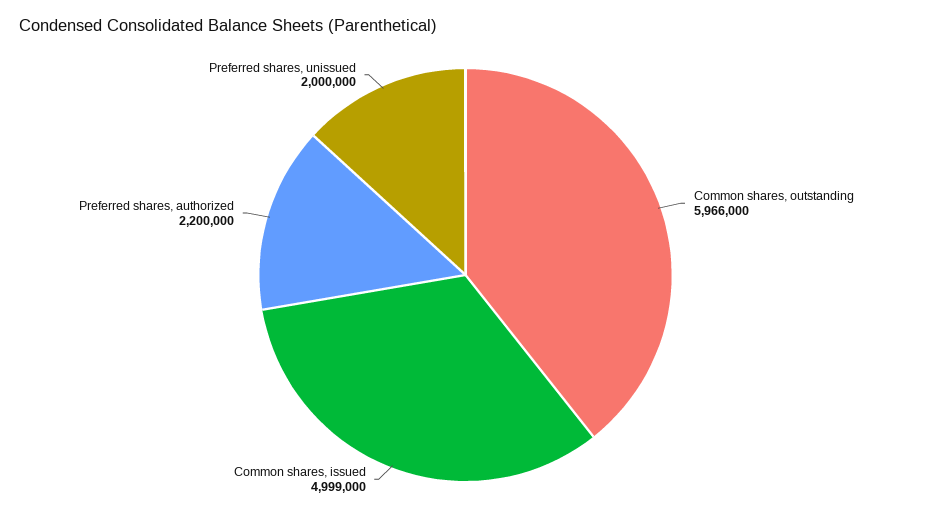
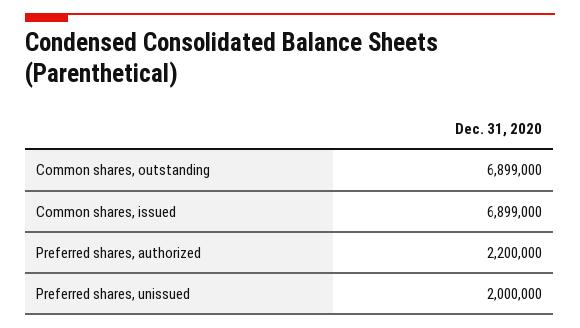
Common shares, outstanding: 5966000 -> 6899000
Common shares, issued: 4999000 -> 6899000

